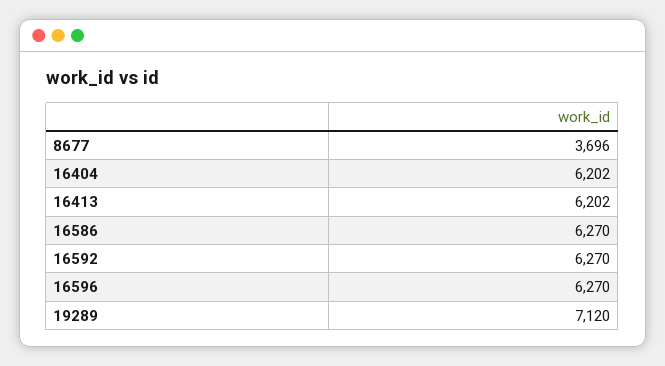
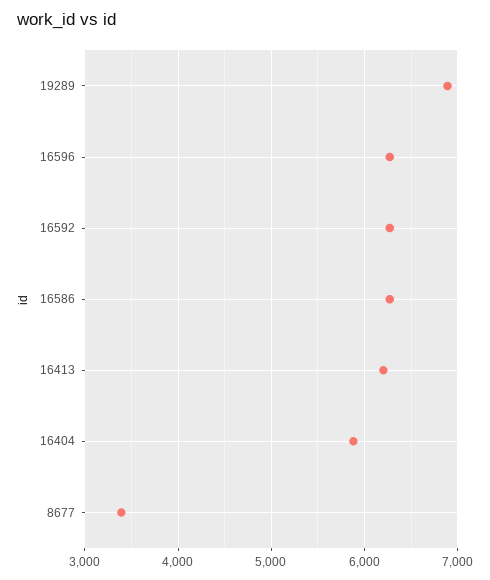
8677: 3696 -> 3400
16404: 6202 -> 5900
19289: 7120 -> 6900

